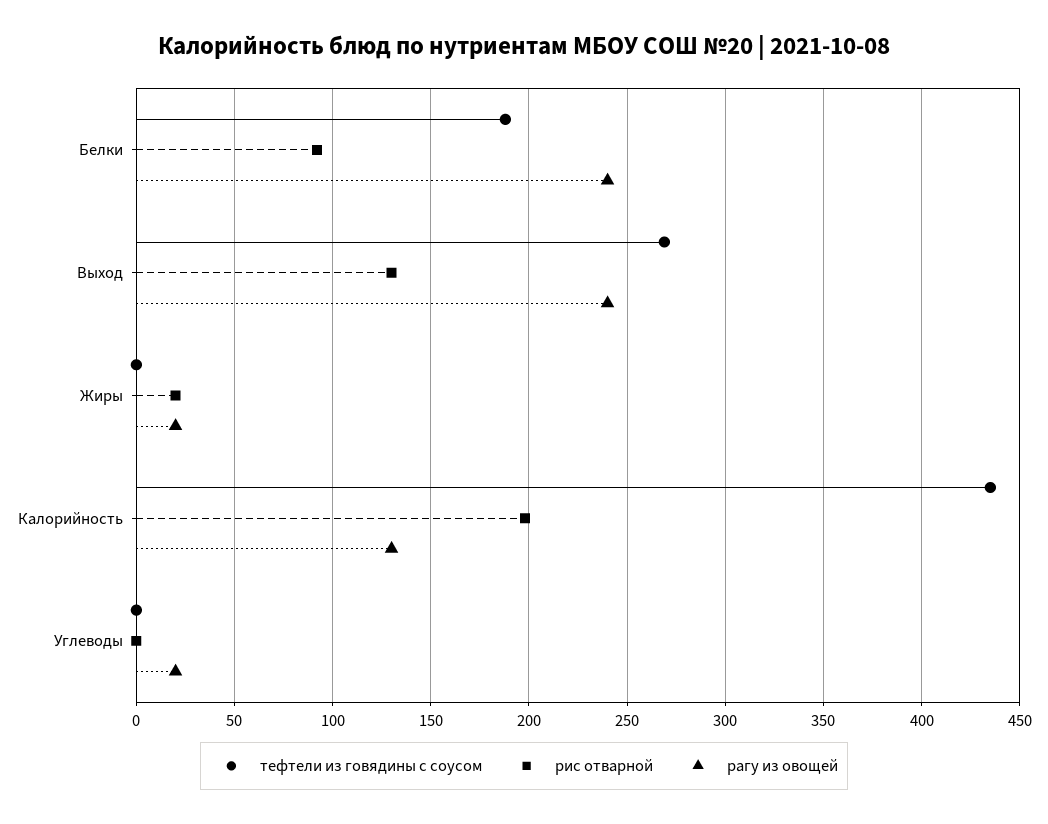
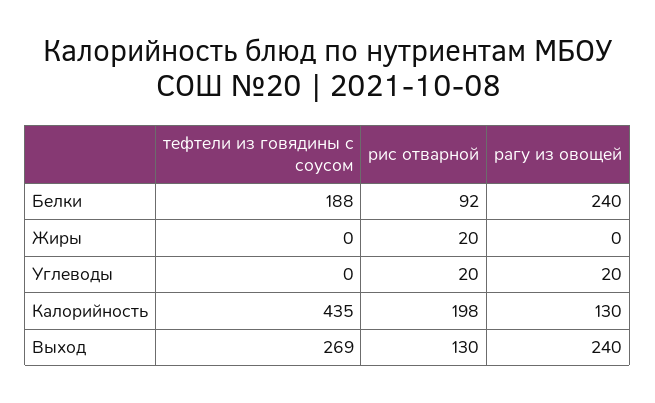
рагу из овощей, Жиры: 20 -> 0
рис отварной, Углеводы: 0 -> 20

